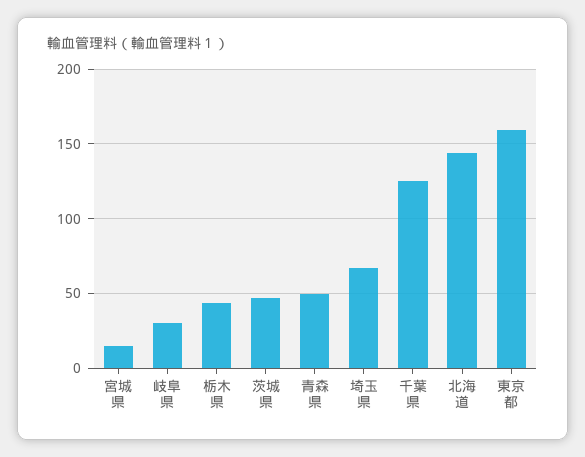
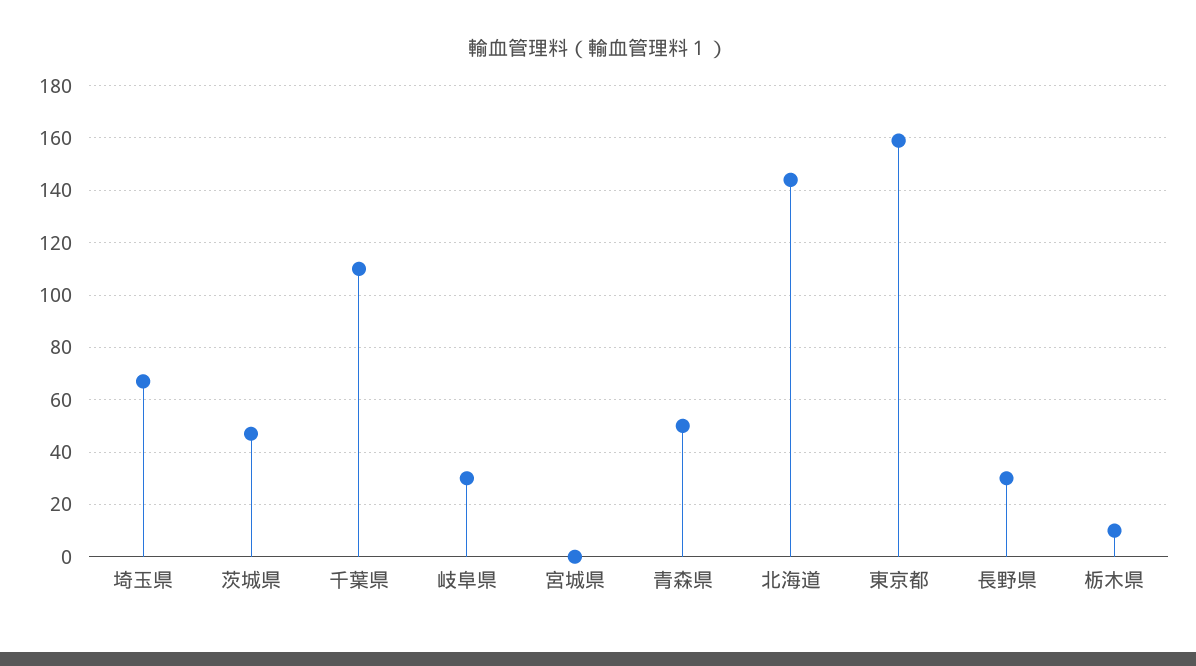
宮城県: 15 -> 0
栃木県: 45 -> 10
千葉県: 125 -> 110
長野県: none -> 30

